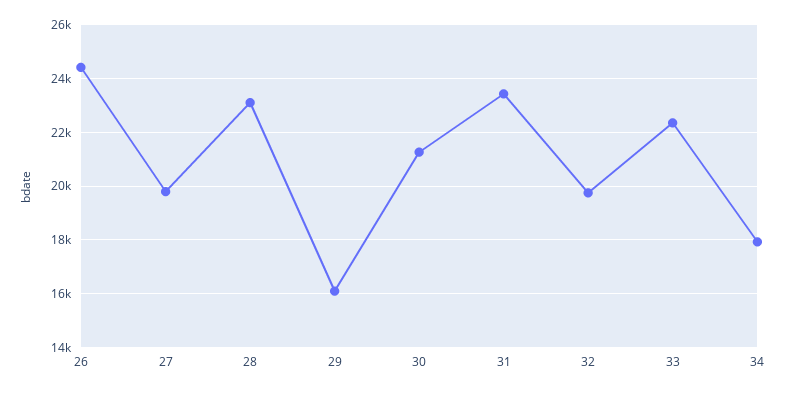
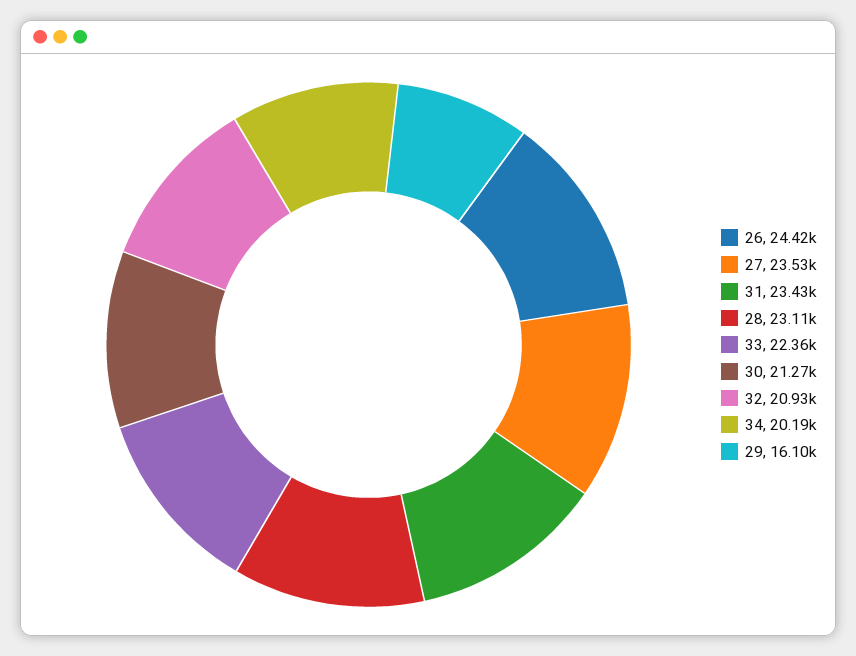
27: 19750 -> 23530
32: 19750 -> 20930
34: 18000 -> 20190

